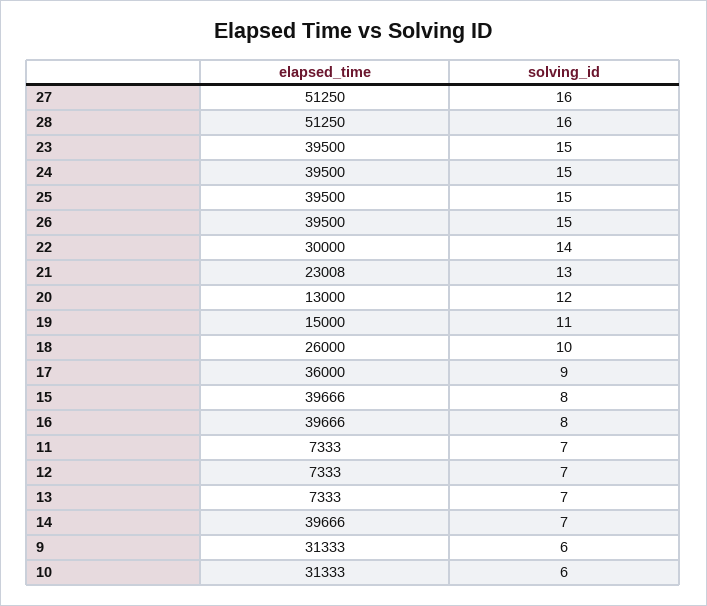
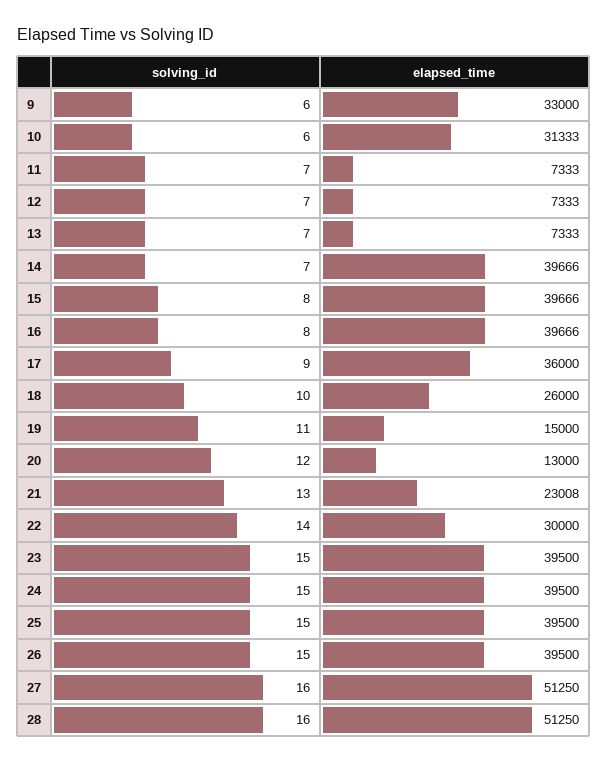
elapsed_time, 9: 31333 -> 33000

